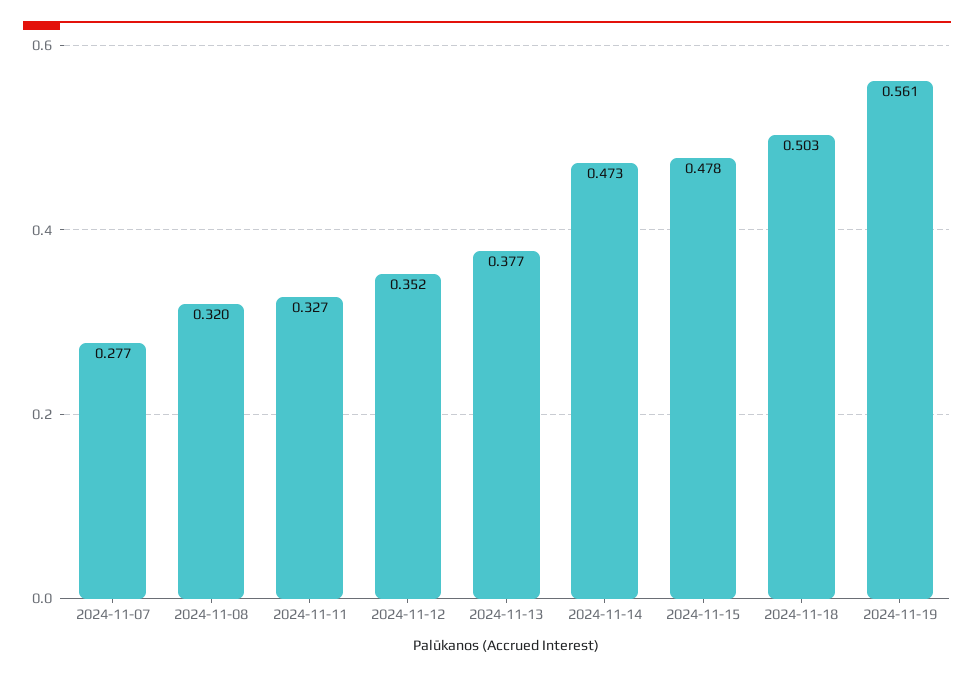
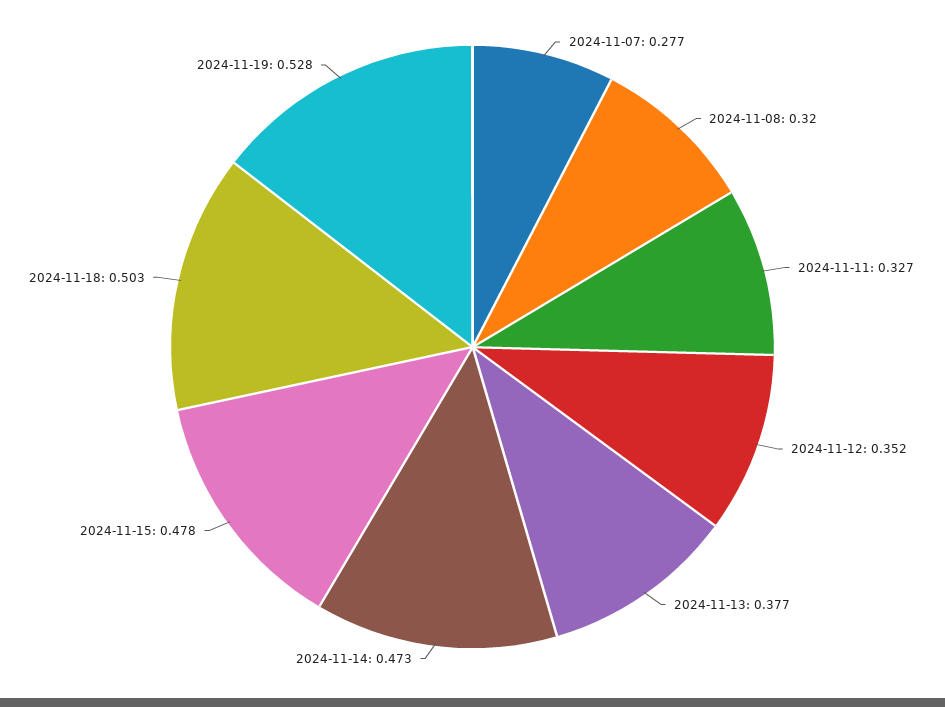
2024-11-19: 0.561 -> 0.528

